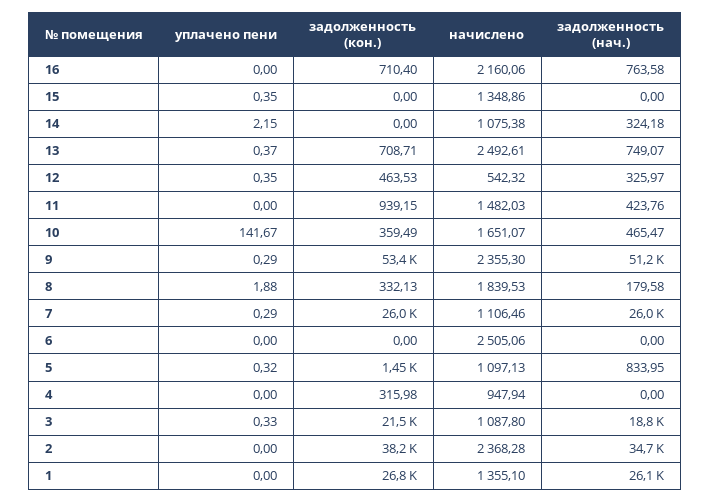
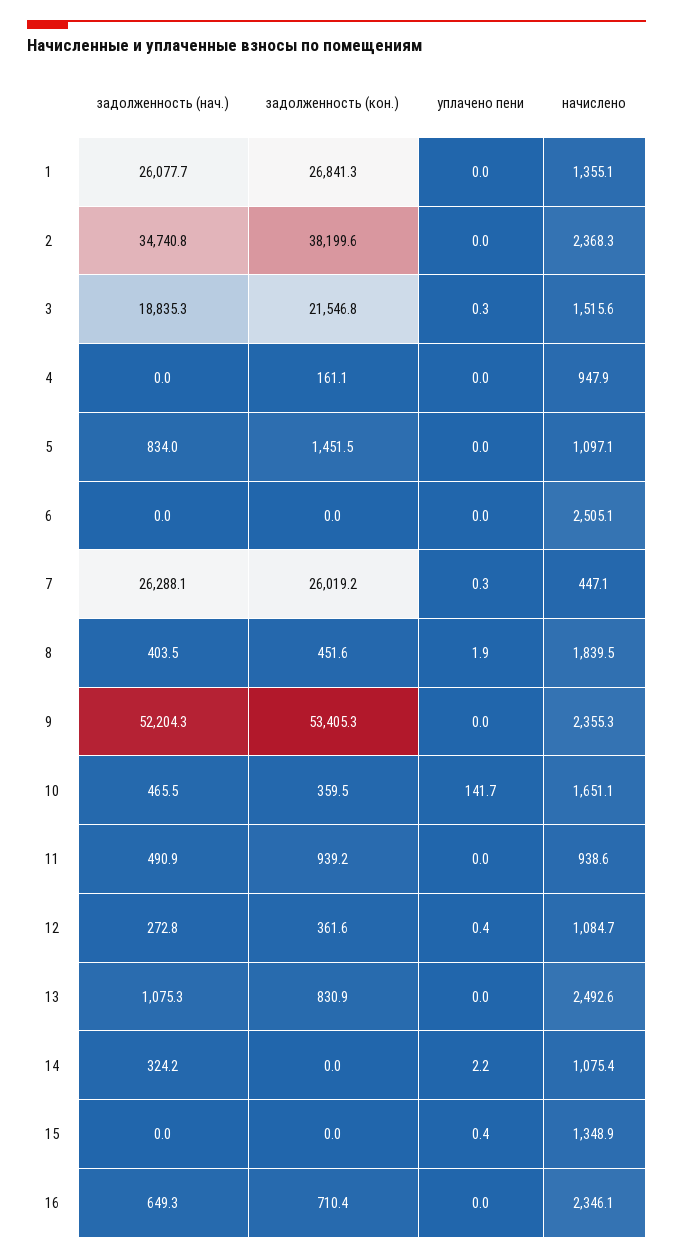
начислено, 16: 2160.06 -> 2346.1
задолженность (нач.), 16: 763.58 -> 649.3
уплачено пени, 13: 0.37 -> 0
задолженность (кон.), 13: 708.71 -> 830.9
задолженность (нач.), 13: 749.07 -> 1075.3
задолженность (кон.), 12: 463.53 -> 361.6
начислено, 12: 542.32 -> 1084.7
задолженность (нач.), 12: 325.97 -> 272.8
начислено, 11: 1482.03 -> 938.6
задолженность (нач.), 11: 423.76 -> 490.9
уплачено пени, 9: 0.29 -> 0
задолженность (нач.), 9: 51200 -> 52204.3
задолженность (кон.), 8: 332.13 -> 451.6
задолженность (нач.), 8: 179.58 -> 403.5
начислено, 7: 1106.46 -> 447.1
задолженность (нач.), 7: 26000 -> 26288.1
уплачено пени, 5: 0.32 -> 0
задолженность (кон.), 4: 315.98 -> 161.1
начислено, 3: 1087.8 -> 1515.6

